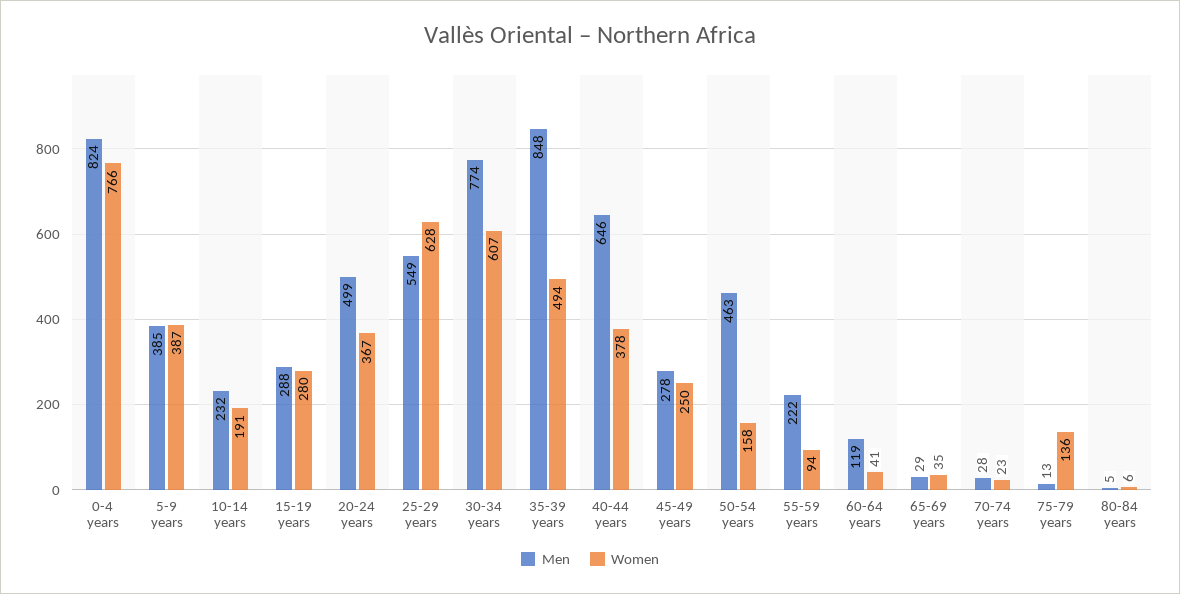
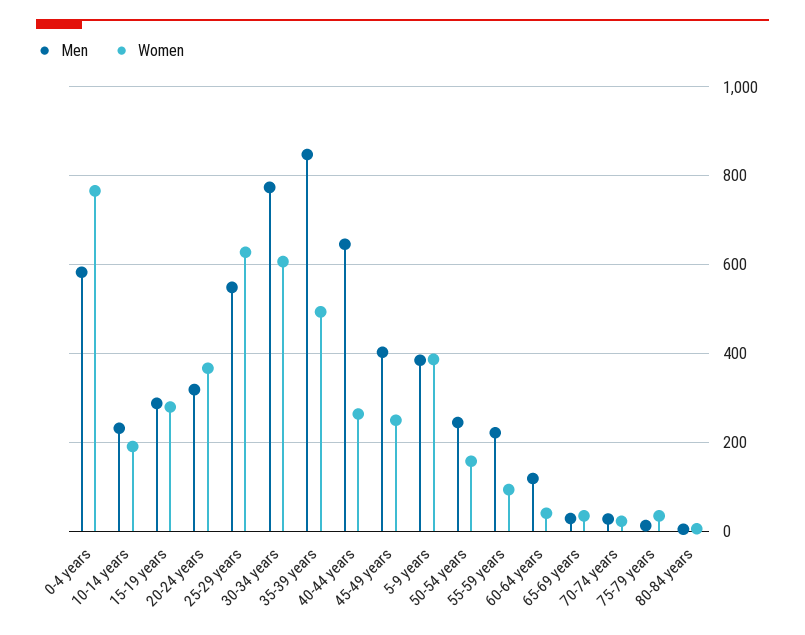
Men, 0-4 years: 824 -> 580
Men, 20-24 years: 499 -> 320
Women, 40-44 years: 378 -> 260
Men, 45-49 years: 278 -> 400
Men, 50-54 years: 463 -> 240
Women, 75-79 years: 136 -> 40

